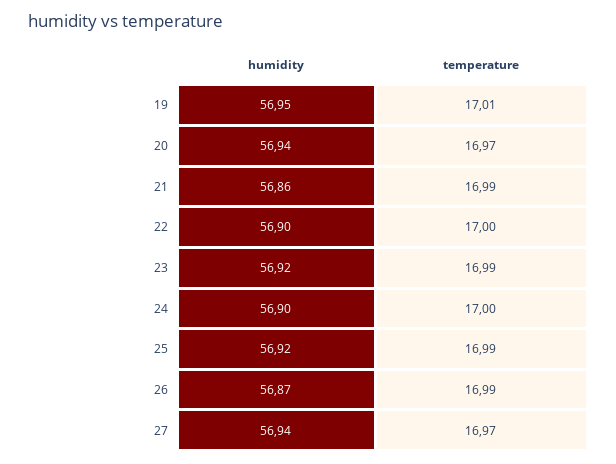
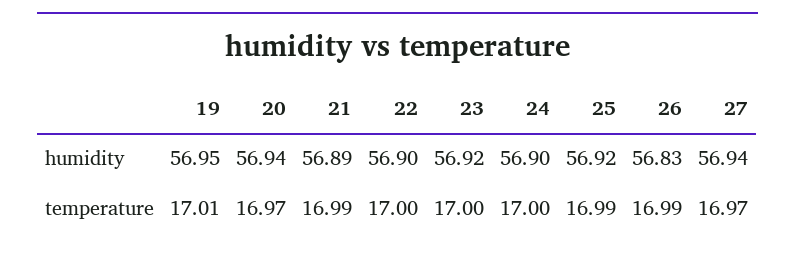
humidity, 21: 56.86 -> 56.89
temperature, 23: 16.99 -> 17
humidity, 26: 56.87 -> 56.83

